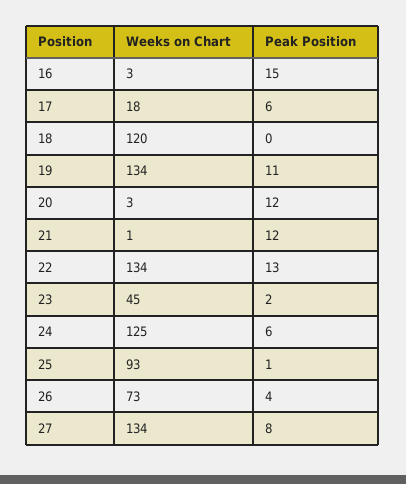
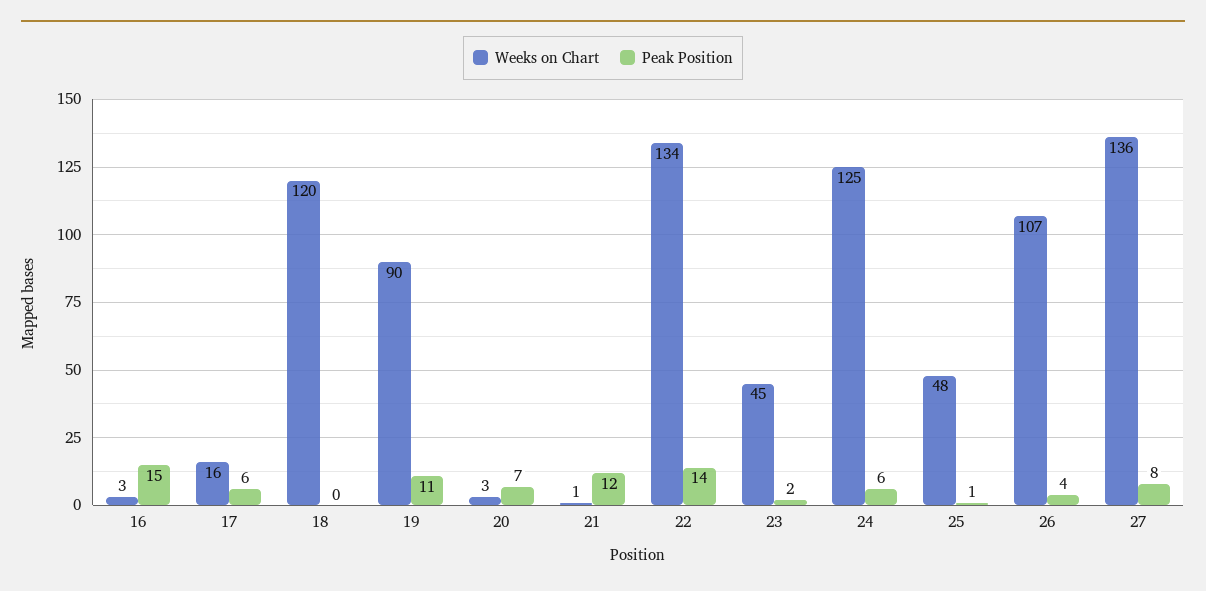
Weeks on Chart, 17: 18 -> 16
Weeks on Chart, 19: 134 -> 90
Peak Position, 20: 12 -> 7
Peak Position, 22: 13 -> 14
Weeks on Chart, 25: 93 -> 48
Weeks on Chart, 26: 73 -> 107
Weeks on Chart, 27: 134 -> 136

